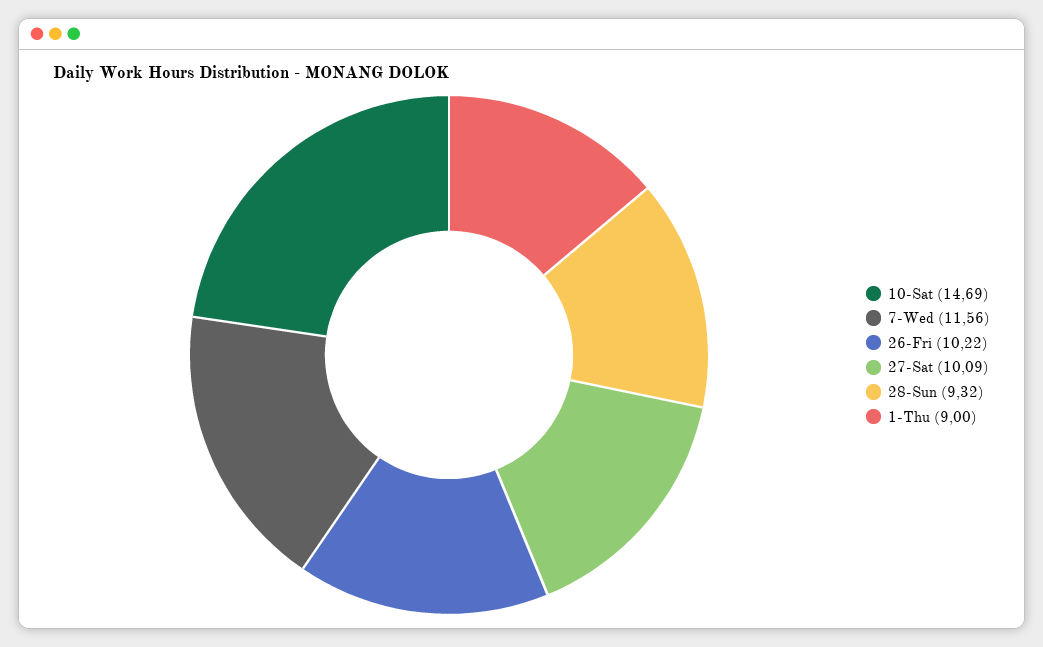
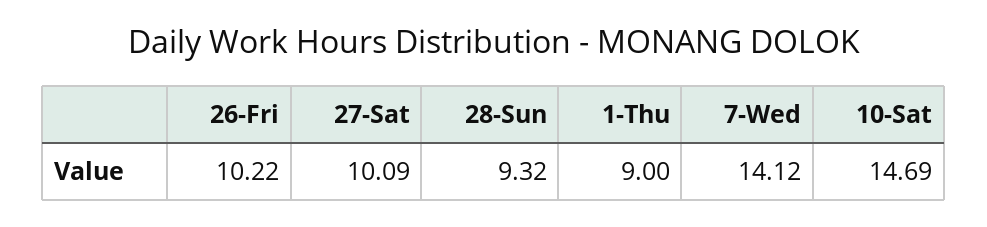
7-Wed: 11.56 -> 14.12

